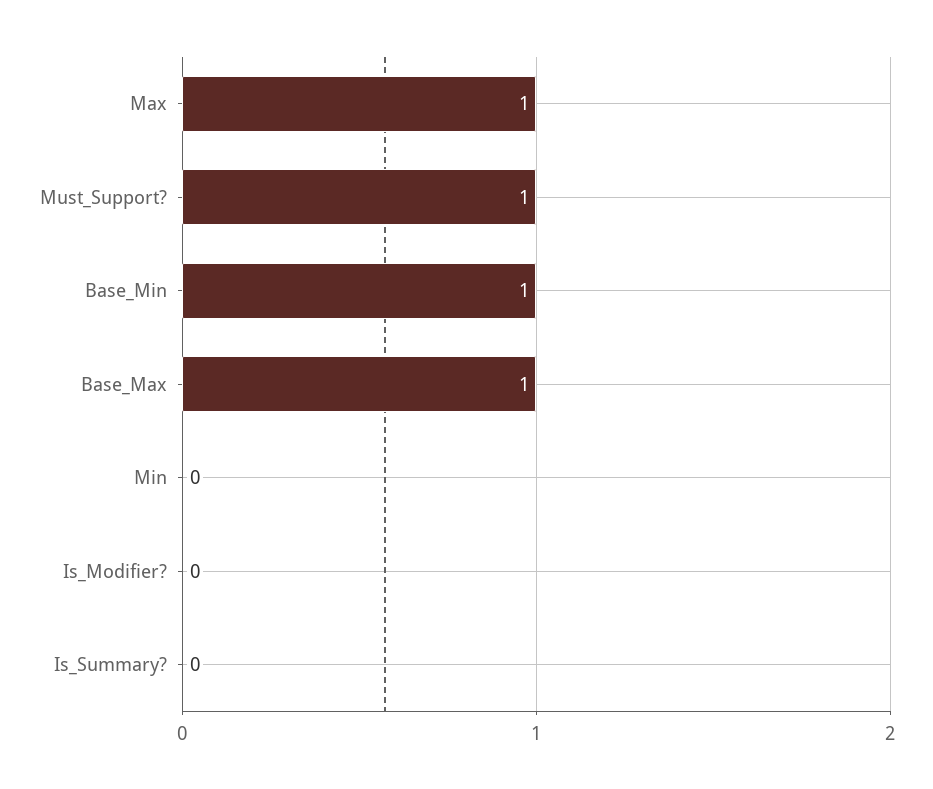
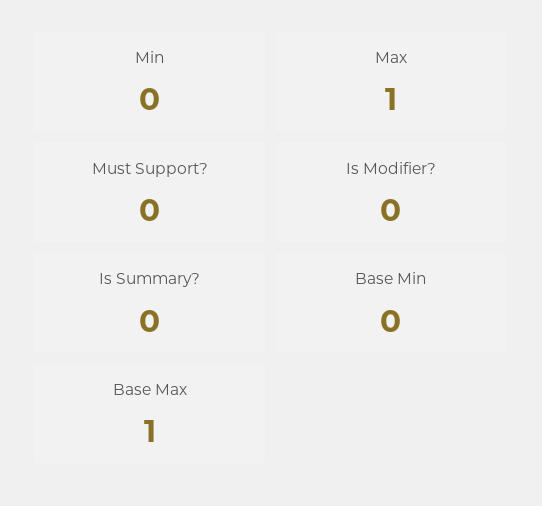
Must_Support?: 1 -> 0
Base_Min: 1 -> 0

